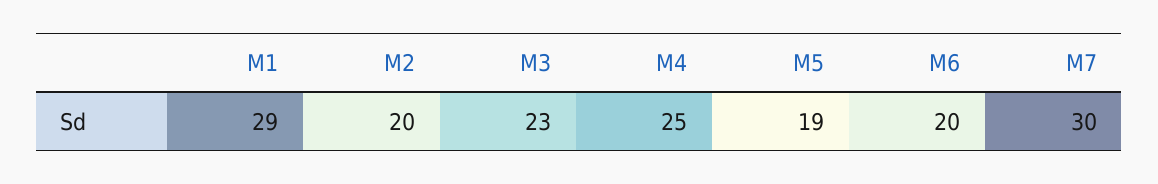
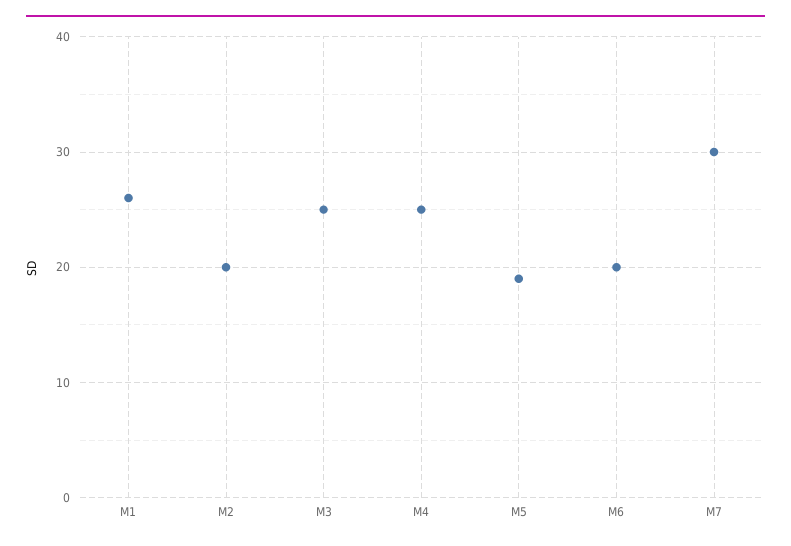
M1: 29 -> 26
M3: 23 -> 25

